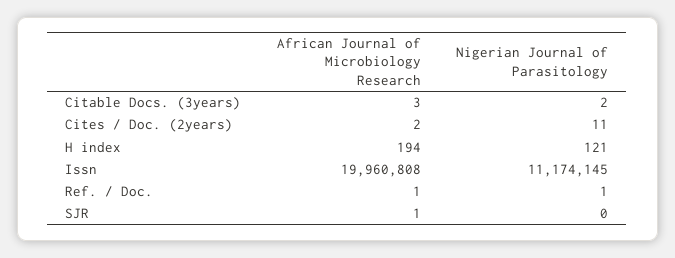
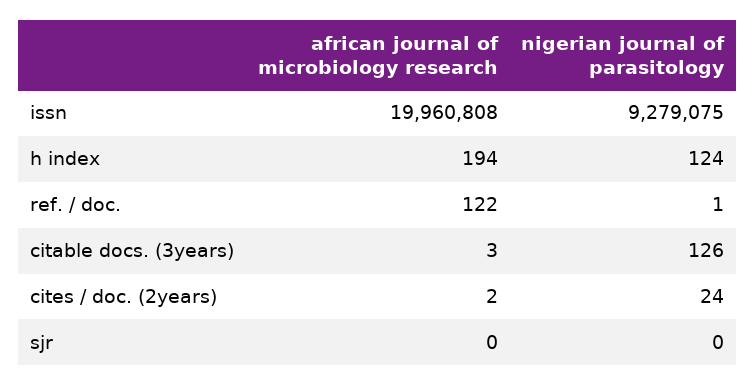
Nigerian Journal of Parasitology, Citable Docs. (3years): 2 -> 126
Nigerian Journal of Parasitology, Cites / Doc. (2years): 11 -> 24
Nigerian Journal of Parasitology, H index: 121 -> 124
Nigerian Journal of Parasitology, Issn: 11174145 -> 9279075
African Journal of Microbiology Research, Ref. / Doc.: 1 -> 122
African Journal of Microbiology Research, SJR: 1 -> 0

